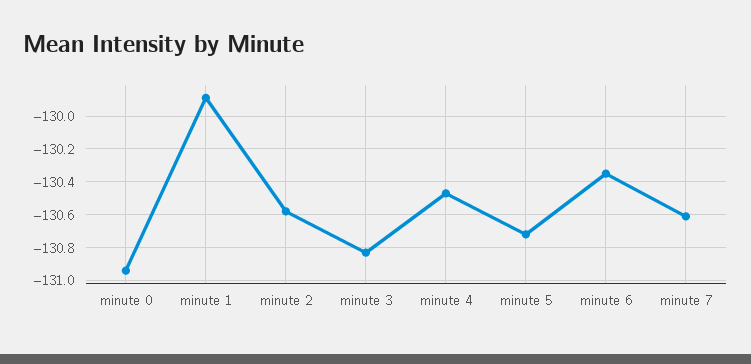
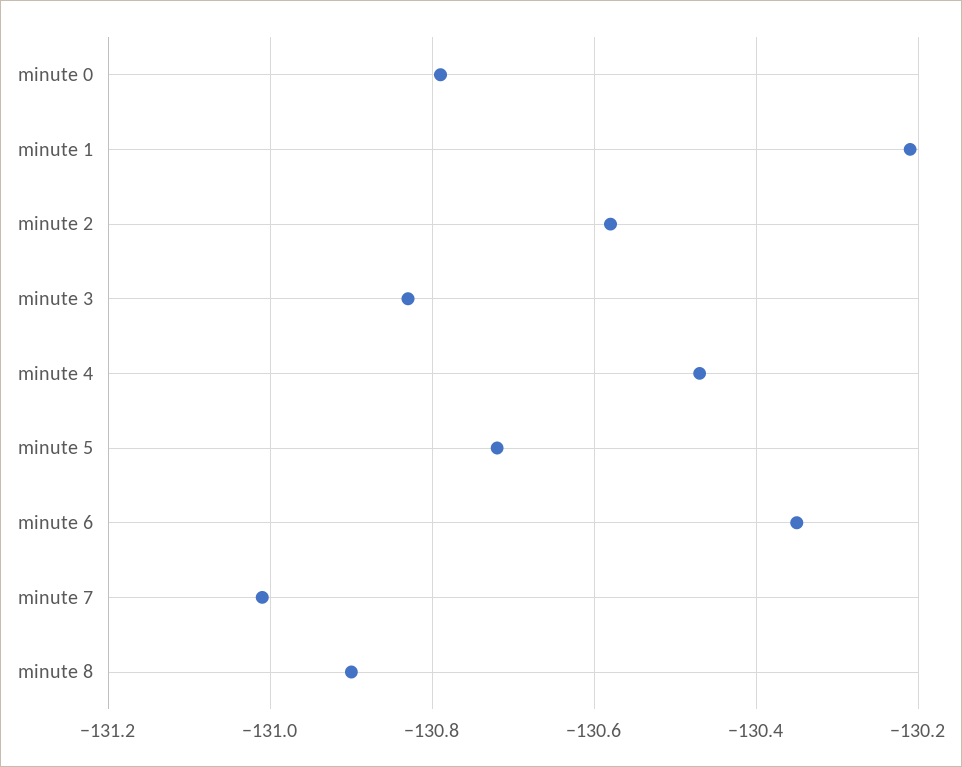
minute 0: -130.95 -> -130.8
minute 1: -129.9 -> -130.2
minute 7: -130.6 -> -131
minute 8: none -> -130.9

